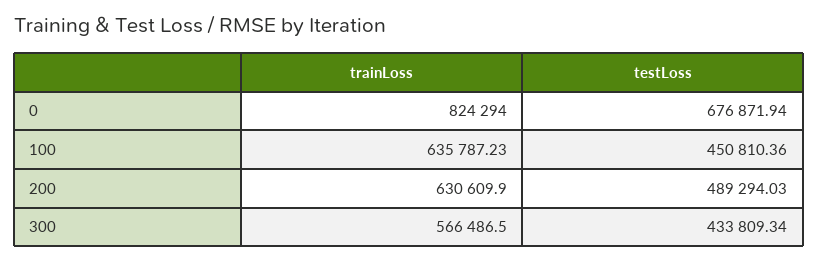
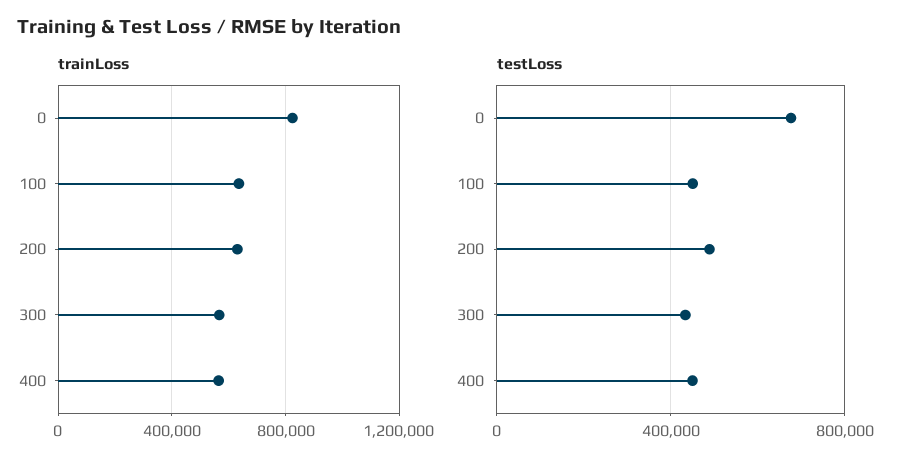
trainLoss, 400: none -> 550000
testLoss, 400: none -> 450000

